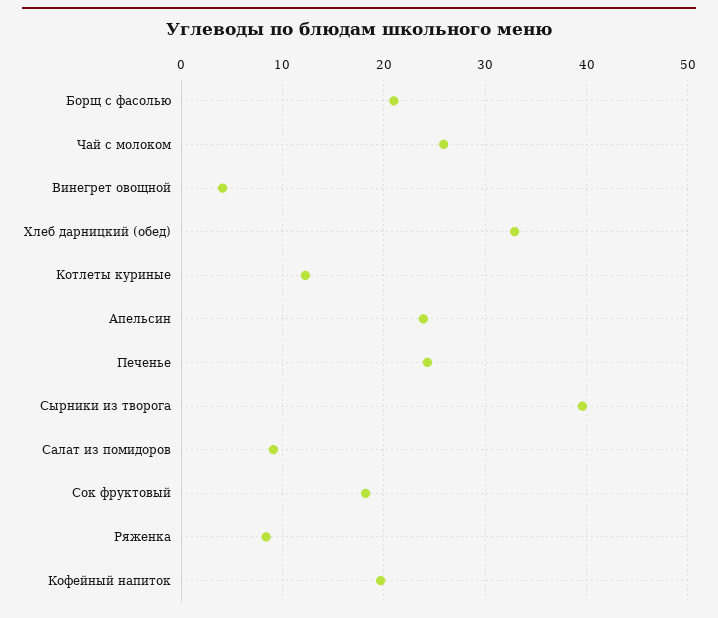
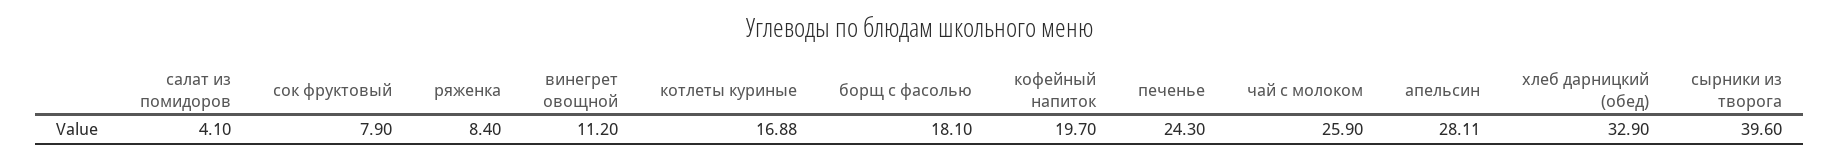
Борщ с фасолью: 21 -> 18.1
Винегрет овощной: 4 -> 11.2
Котлеты куриные: 12 -> 16.88
Апельсин: 24 -> 28.11
Салат из помидоров: 9 -> 4.1
Сок фруктовый: 18 -> 7.9

